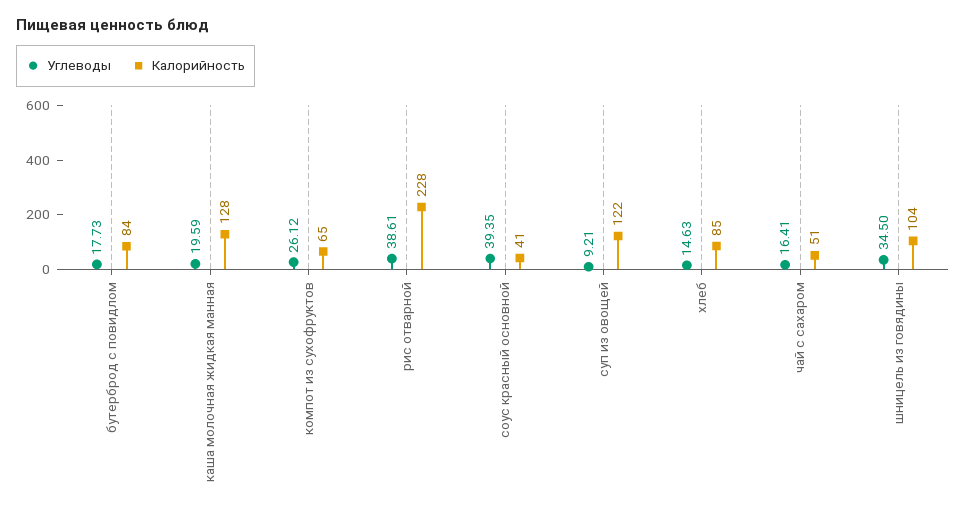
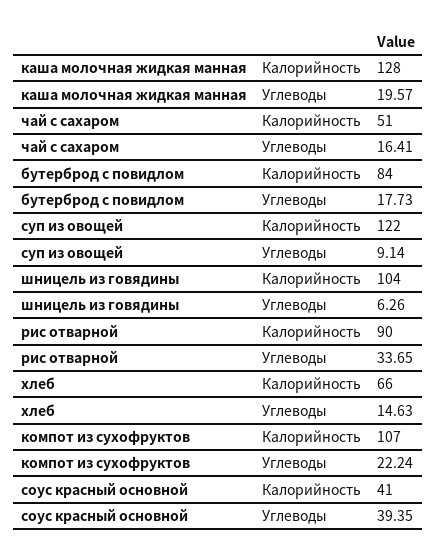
Углеводы, каша молочная жидкая манная: 19.59 -> 19.57
Углеводы, компот из сухофруктов: 26.12 -> 22.24
Калорийность, компот из сухофруктов: 65 -> 107
Углеводы, рис отварной: 38.61 -> 33.65
Калорийность, рис отварной: 228 -> 90
Углеводы, суп из овощей: 9.21 -> 9.14
Калорийность, хлеб: 85 -> 66
Углеводы, шницель из говядины: 34.5 -> 6.26

